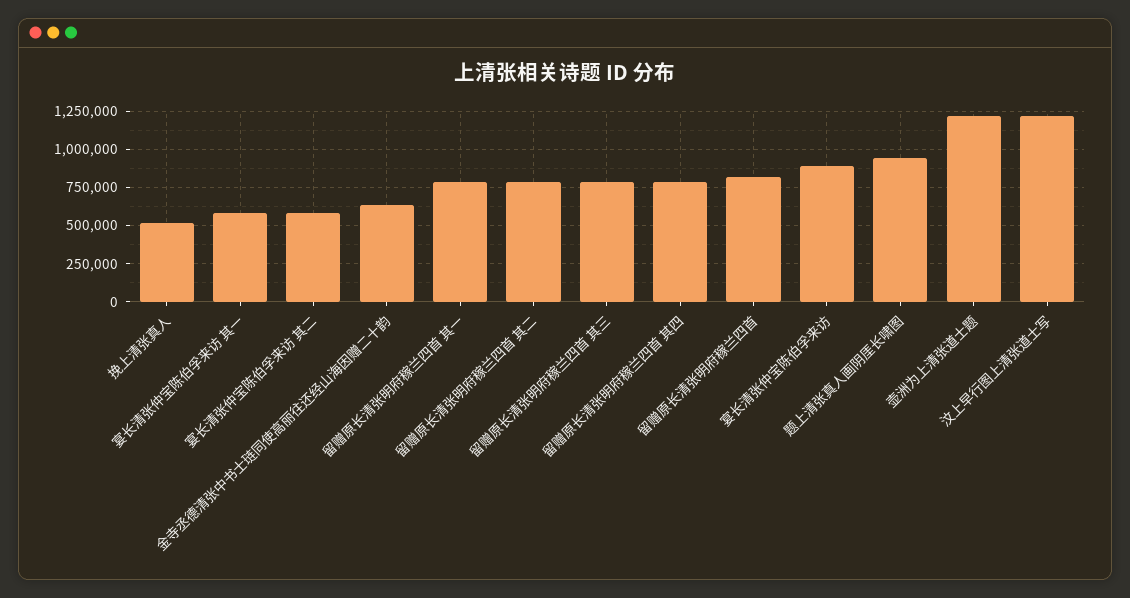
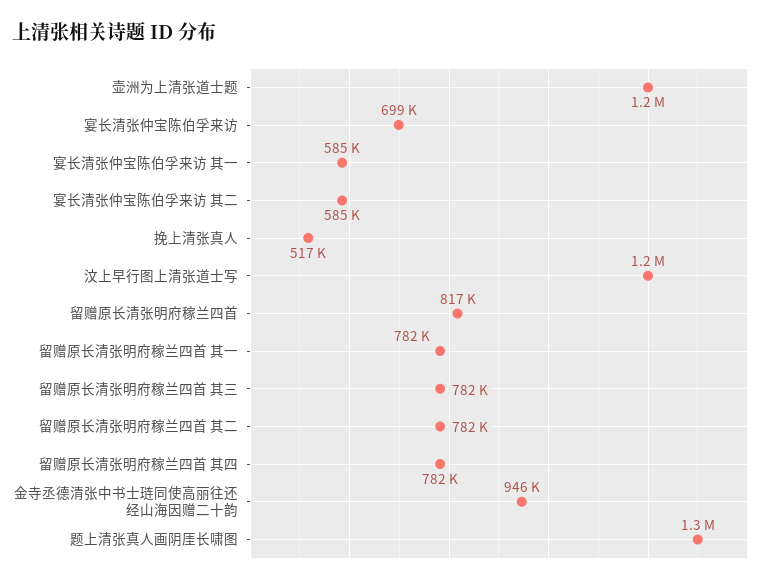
金寺丞德清张中书士琏同使高丽往还经山海因赠二十韵: 650000 -> 946000
宴长清张仲宝陈伯孚来访: 900000 -> 699000
题上清张真人画阴厓长啸图: 950000 -> 1300000

